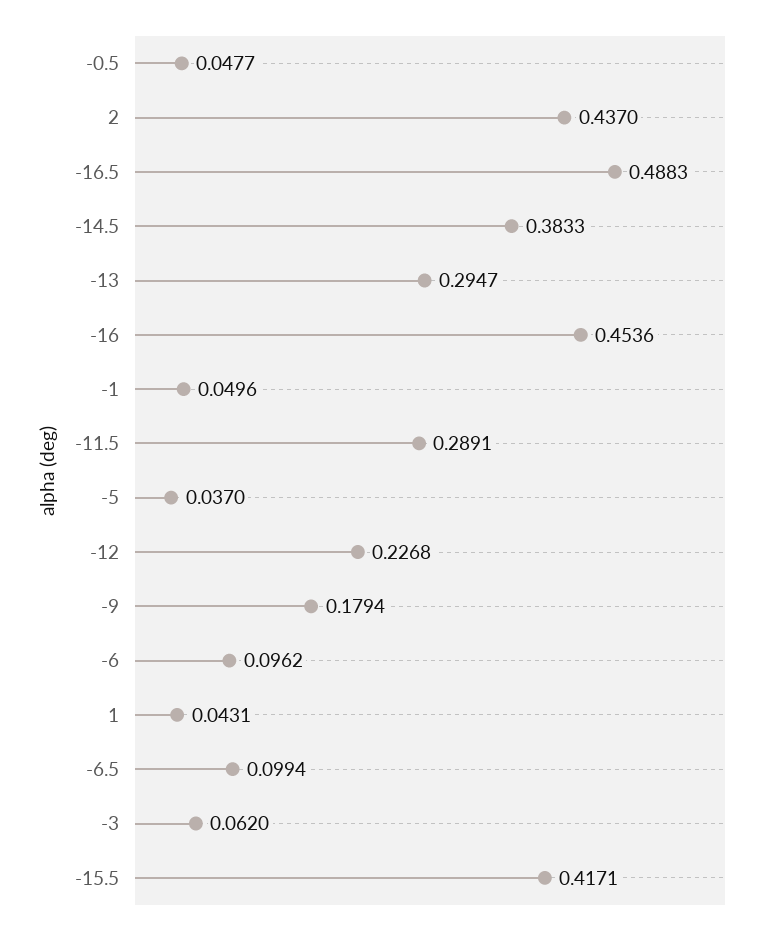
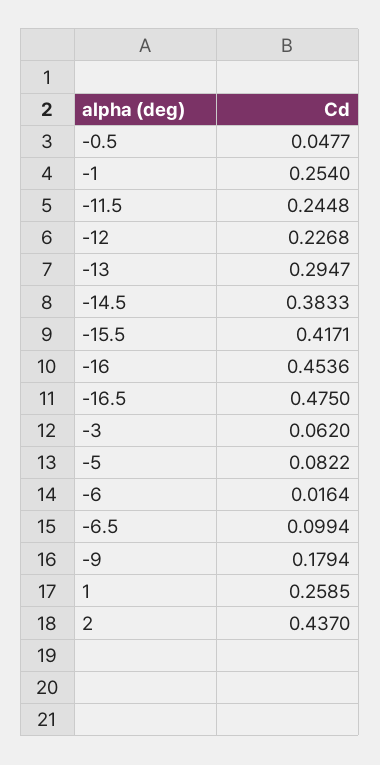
-16.5: 0.4883 -> 0.475
-1: 0.0496 -> 0.254
-11.5: 0.2891 -> 0.2448
-5: 0.037 -> 0.0822
-6: 0.0962 -> 0.0164
1: 0.0431 -> 0.2585

